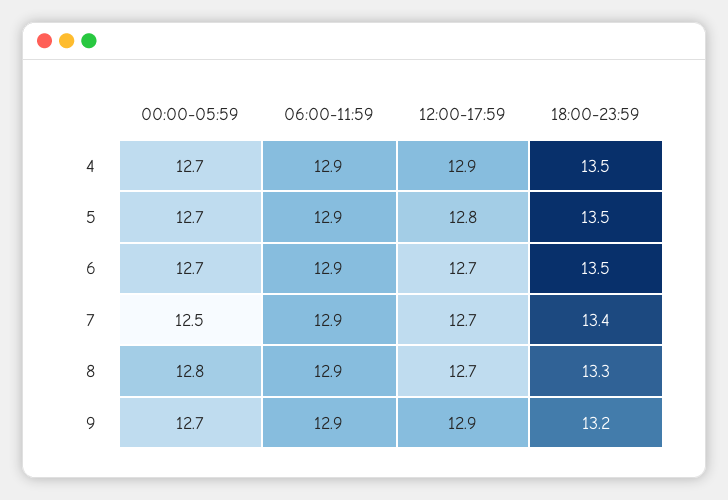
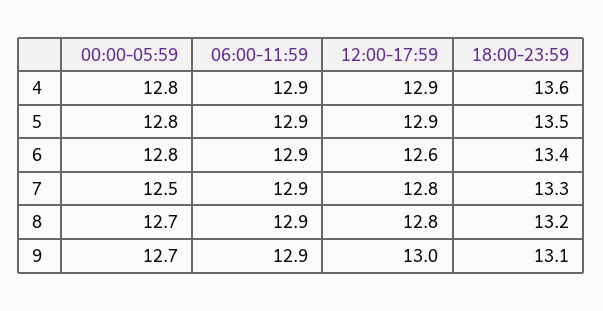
00:00-05:59, 4: 12.7 -> 12.8
18:00-23:59, 4: 13.5 -> 13.6
00:00-05:59, 5: 12.7 -> 12.8
12:00-17:59, 5: 12.8 -> 12.9
00:00-05:59, 6: 12.7 -> 12.8
12:00-17:59, 6: 12.7 -> 12.6
18:00-23:59, 6: 13.5 -> 13.4
12:00-17:59, 7: 12.7 -> 12.8
18:00-23:59, 7: 13.4 -> 13.3
00:00-05:59, 8: 12.8 -> 12.7
12:00-17:59, 8: 12.7 -> 12.8
18:00-23:59, 8: 13.3 -> 13.2
12:00-17:59, 9: 12.9 -> 13
18:00-23:59, 9: 13.2 -> 13.1

